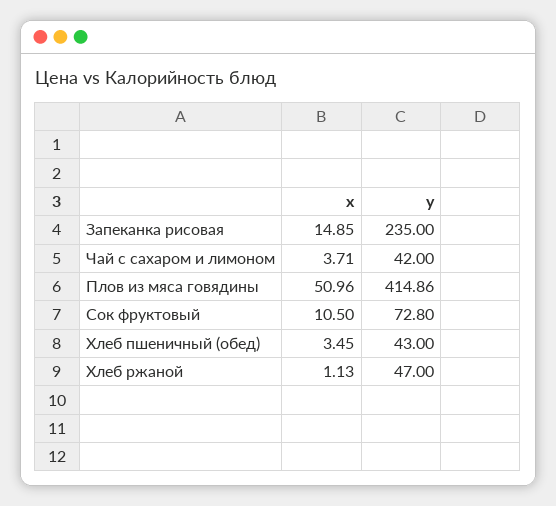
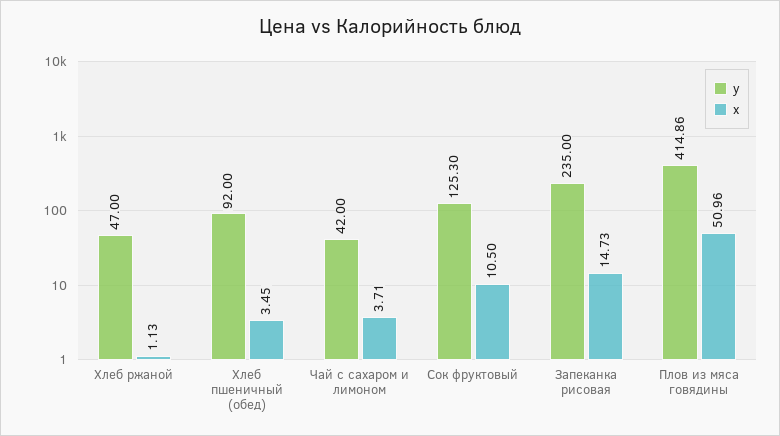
x, Запеканка рисовая: 14.85 -> 14.73
y, Сок фруктовый: 72.8 -> 125.3
y, Хлеб пшеничный (обед): 43 -> 92

